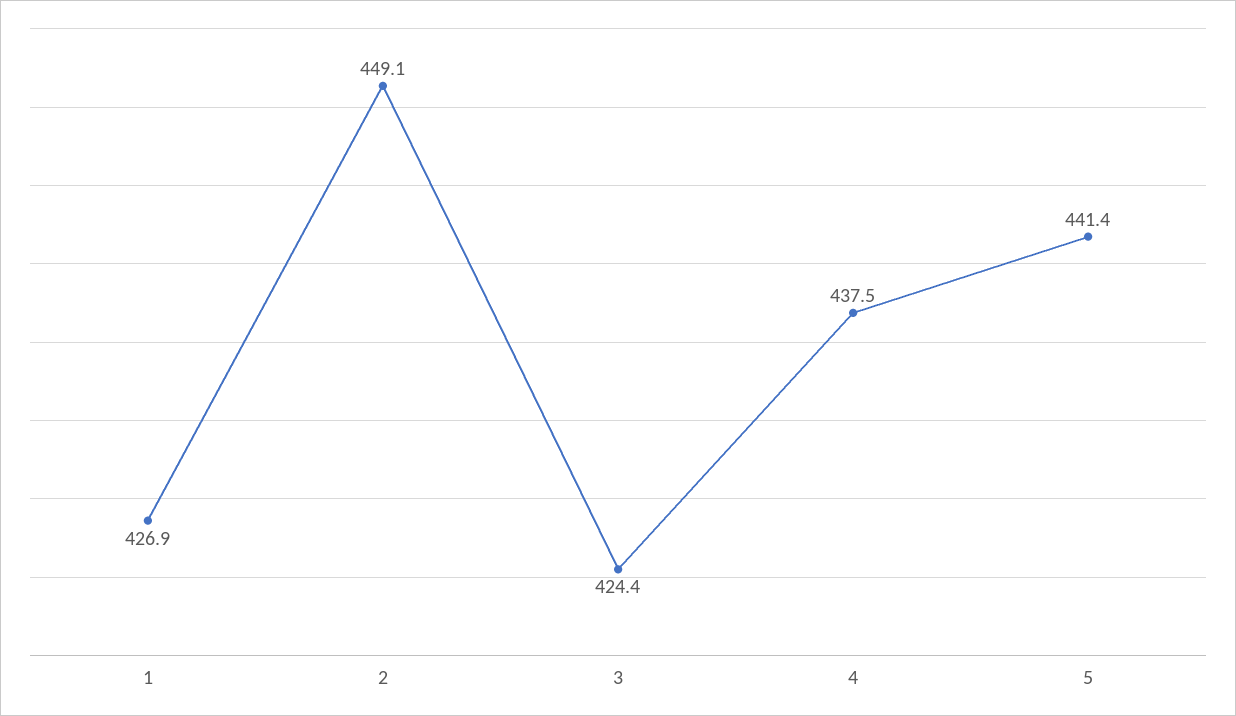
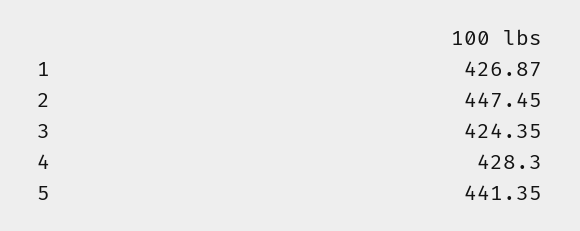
2: 449.1 -> 447.45
4: 437.5 -> 428.3

